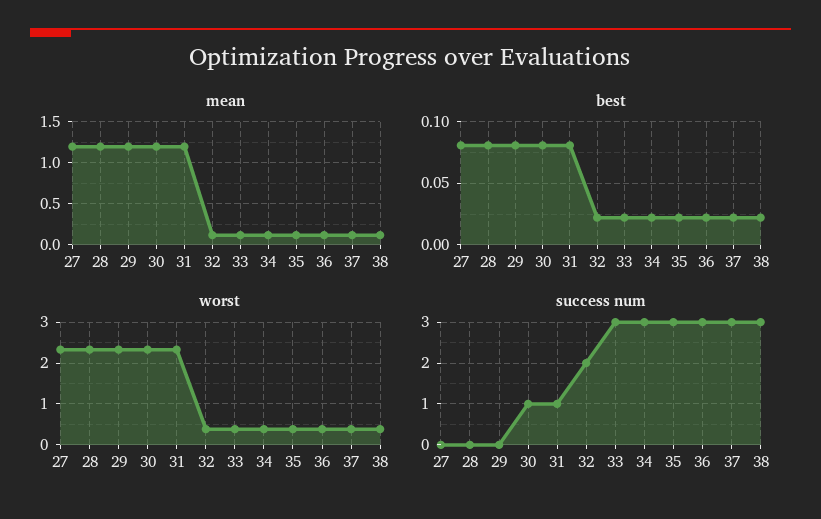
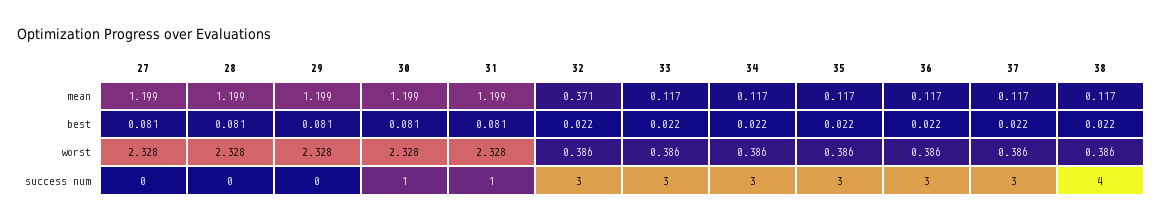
mean, 32: 0.1 -> 0.371
success num, 32: 2 -> 3
success num, 38: 3 -> 4

